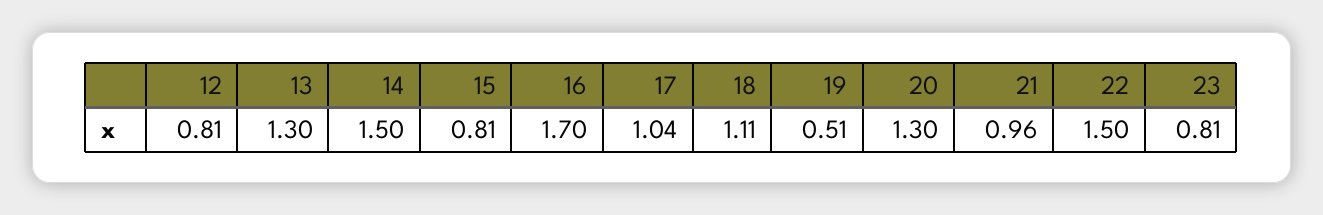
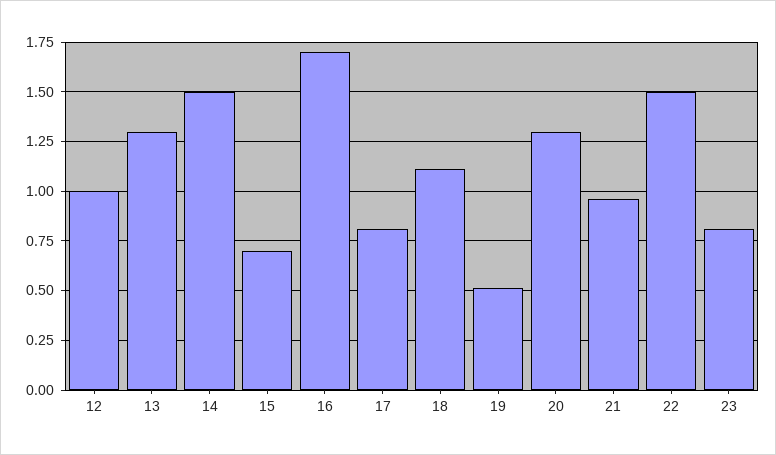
12: 0.81 -> 1
15: 0.81 -> 0.7
17: 1.04 -> 0.8

